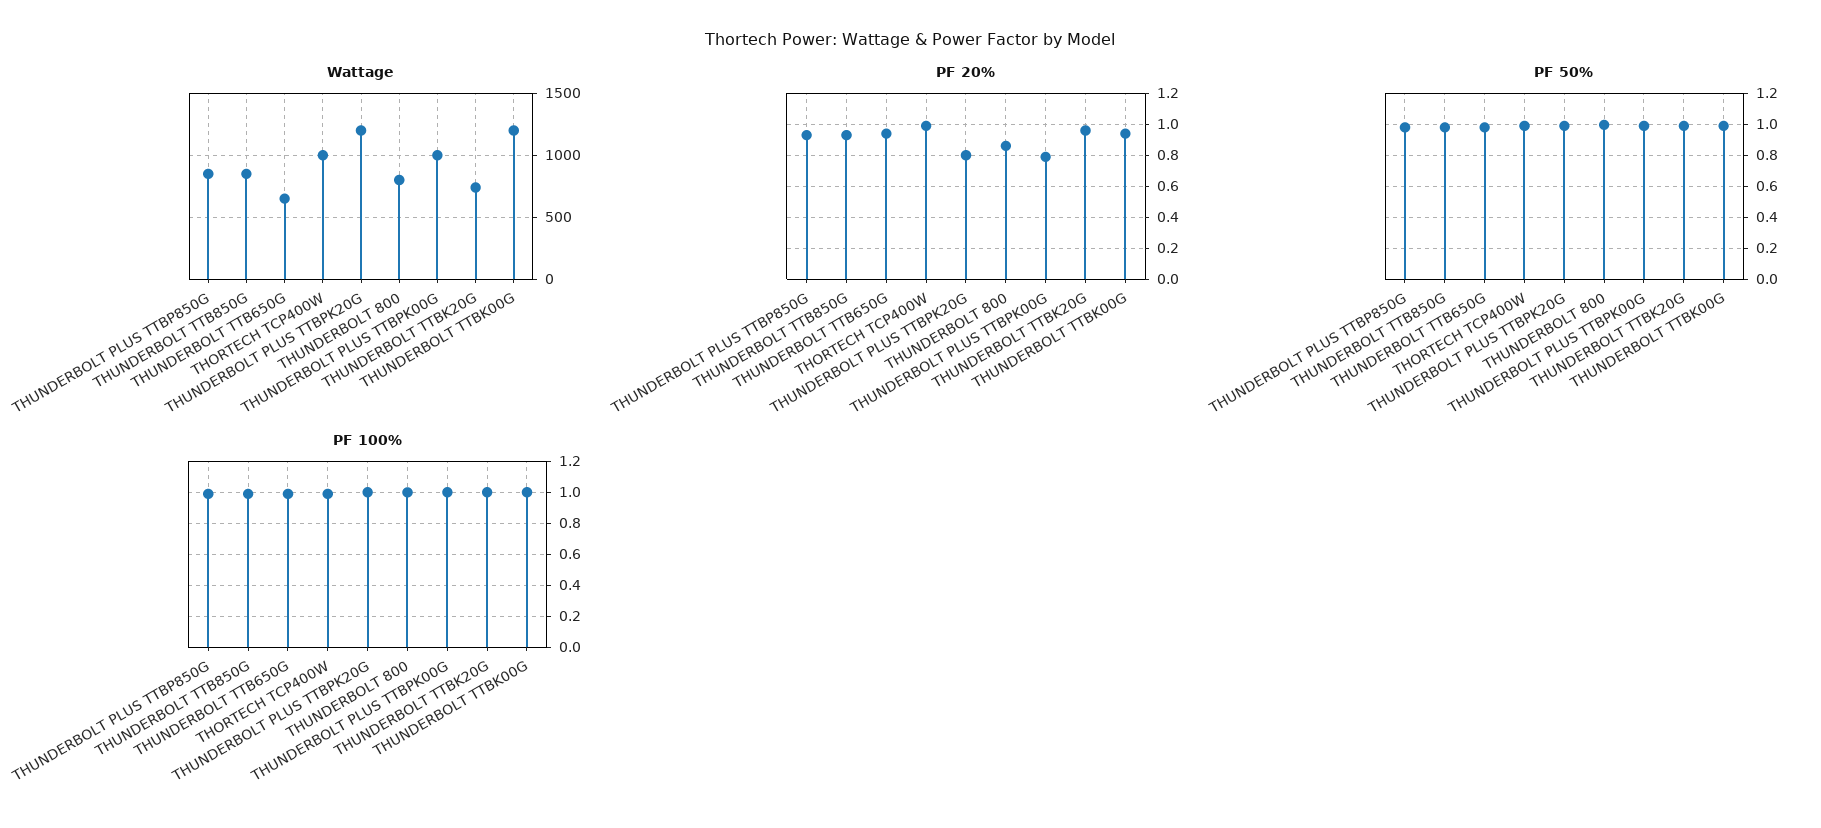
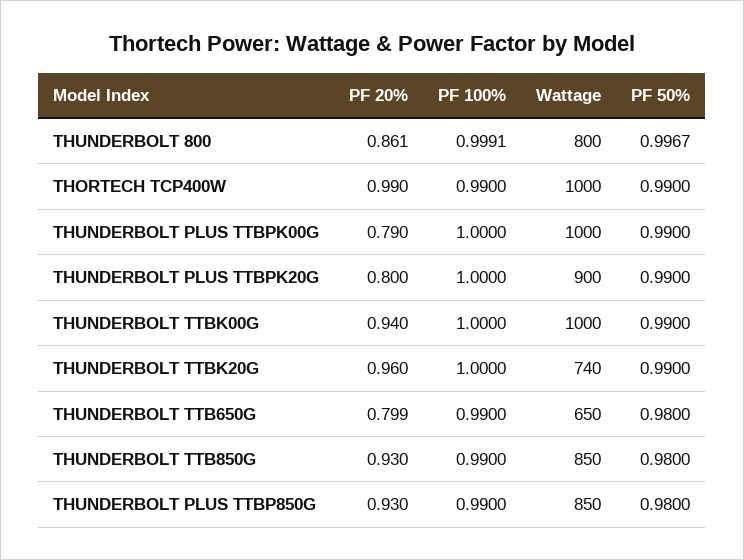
Wattage, THUNDERBOLT PLUS TTBPK20G: 1200 -> 900
Wattage, THUNDERBOLT TTBK00G: 1200 -> 1000
PF 20%, THUNDERBOLT TTB650G: 0.95 -> 0.799

